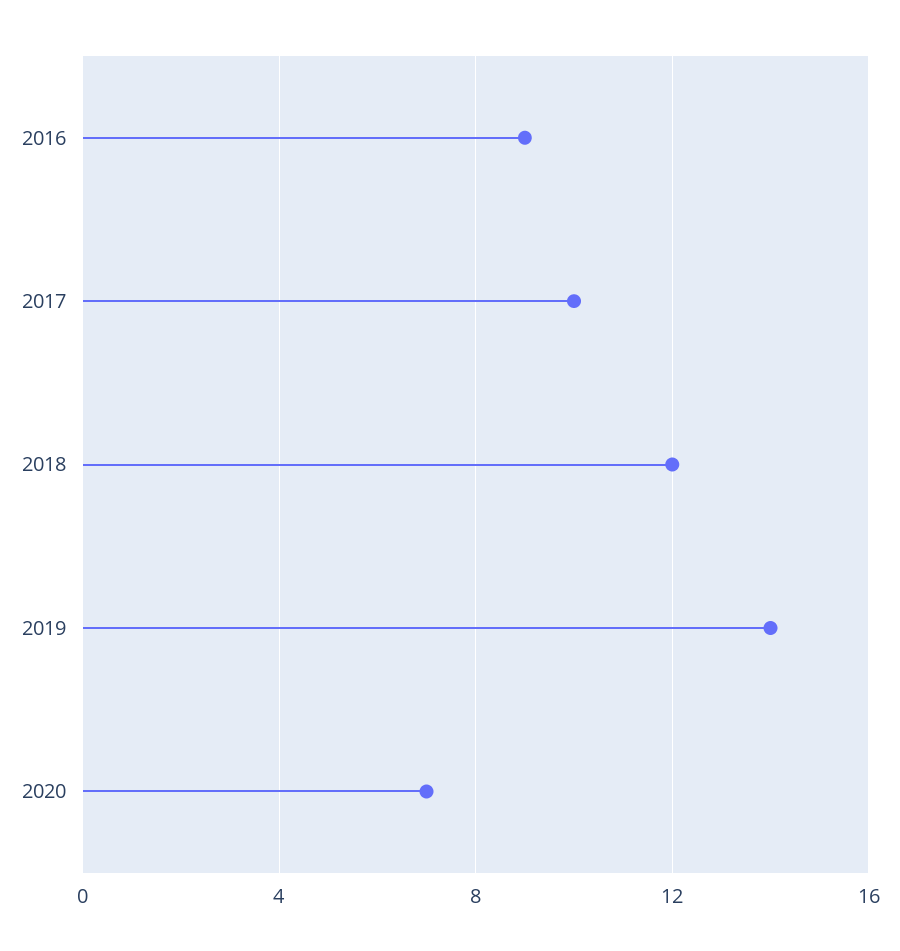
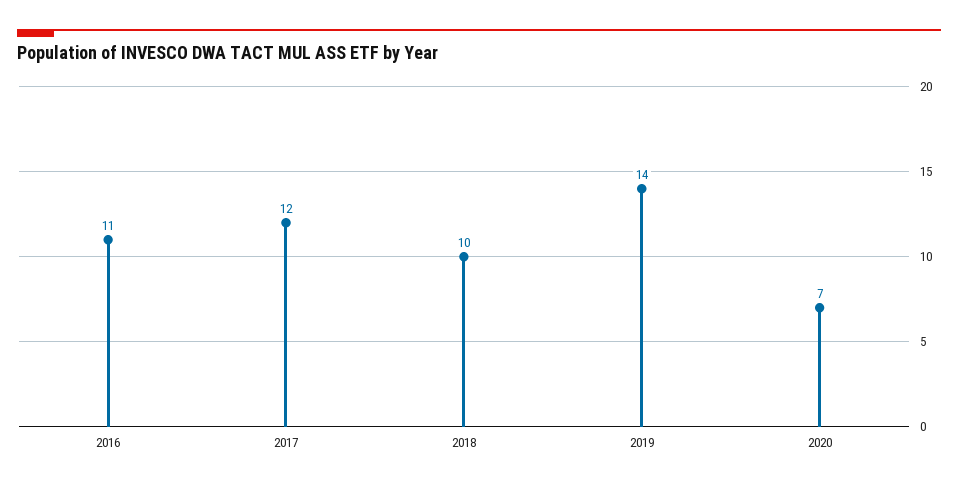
2016: 9 -> 11
2017: 10 -> 12
2018: 12 -> 10

